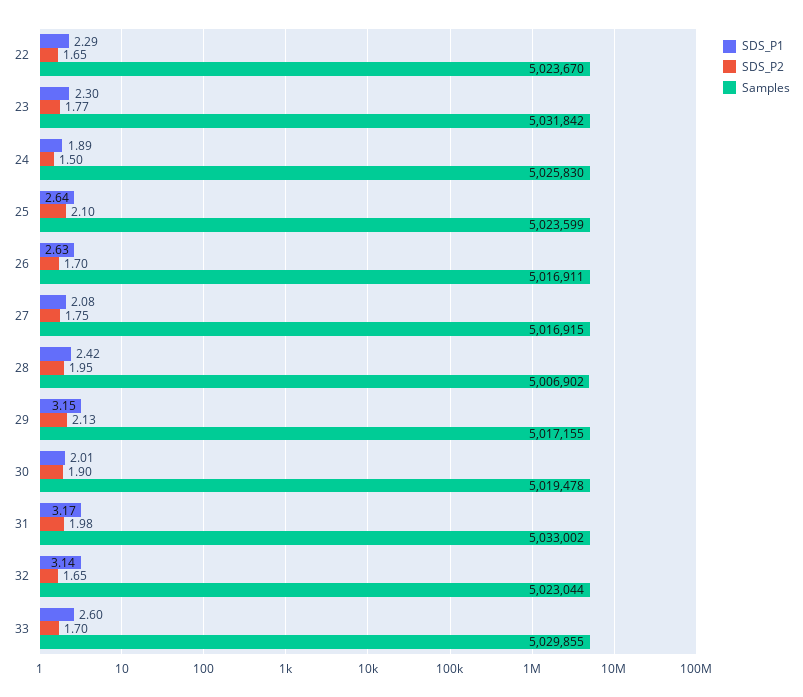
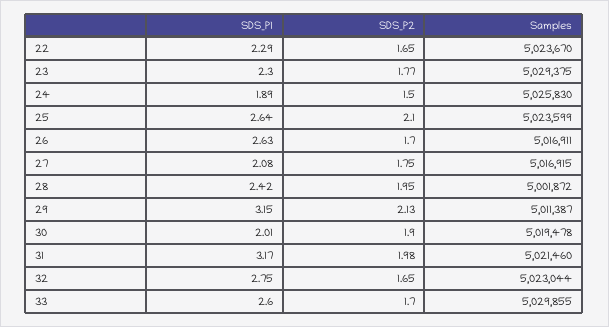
Samples, 23: 5031842 -> 5029375
Samples, 28: 5006902 -> 5001872
Samples, 29: 5017155 -> 5011387
Samples, 31: 5033002 -> 5021460
SDS_P1, 32: 3.14 -> 2.75

